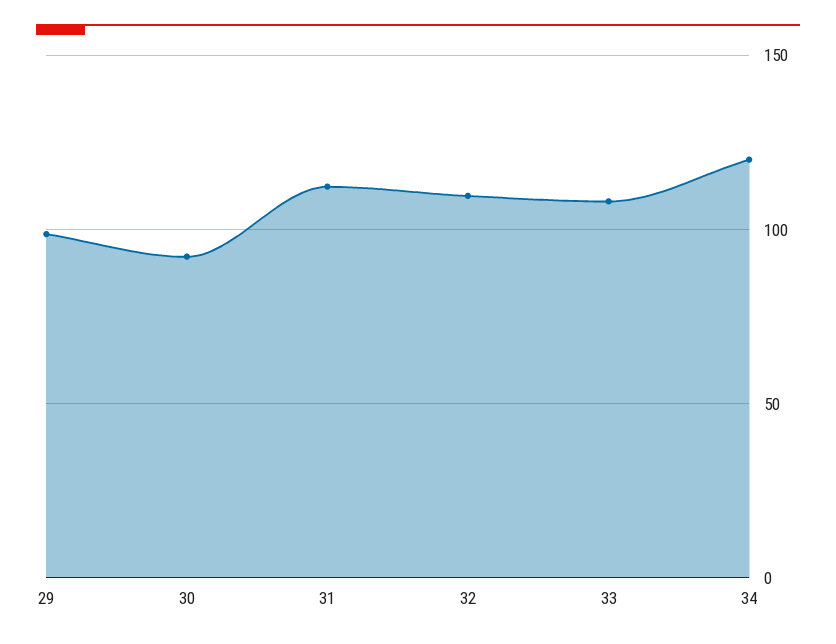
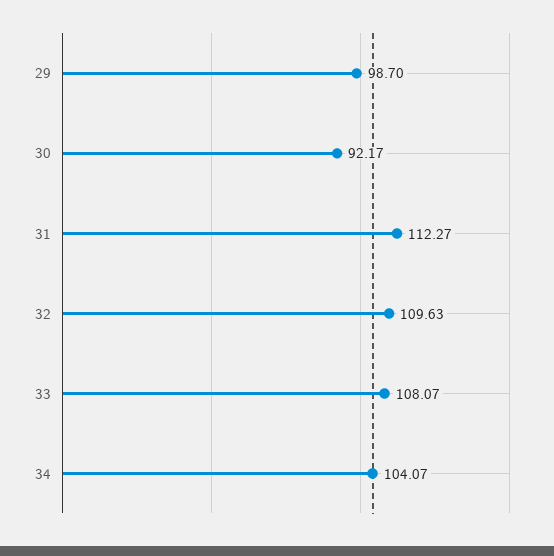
34: 120 -> 104.07

